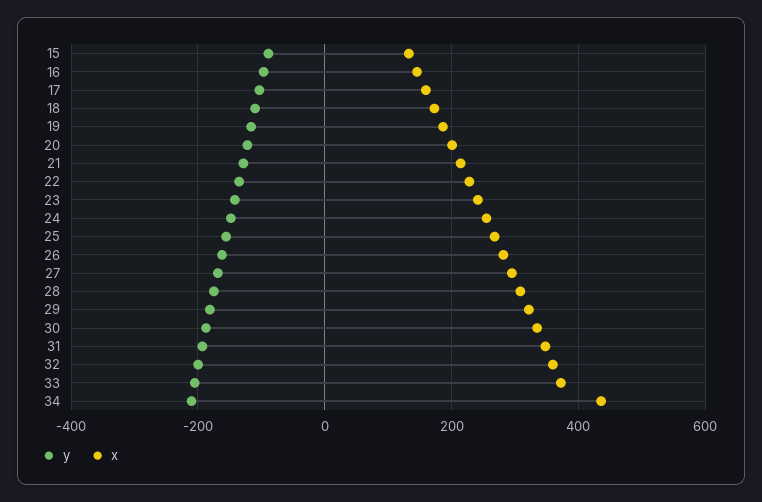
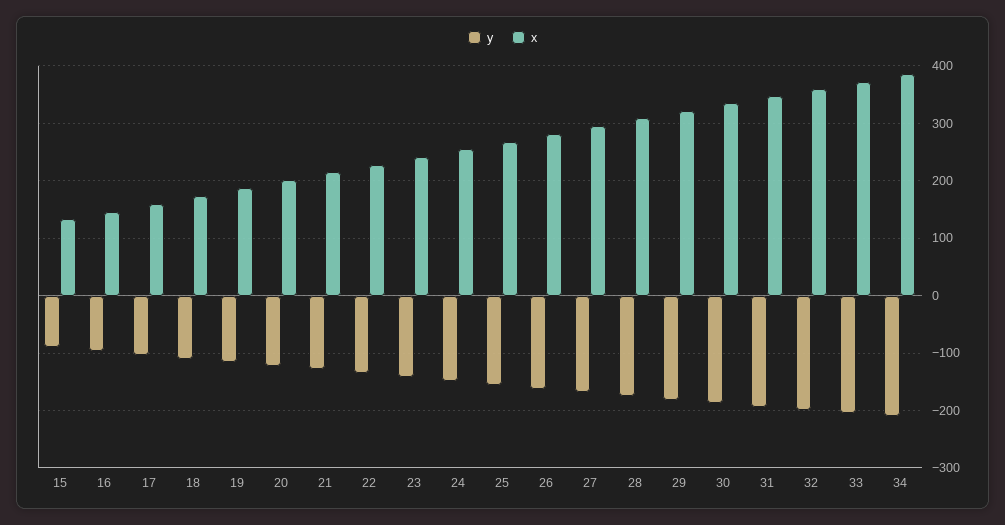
x, 34: 440 -> 380

